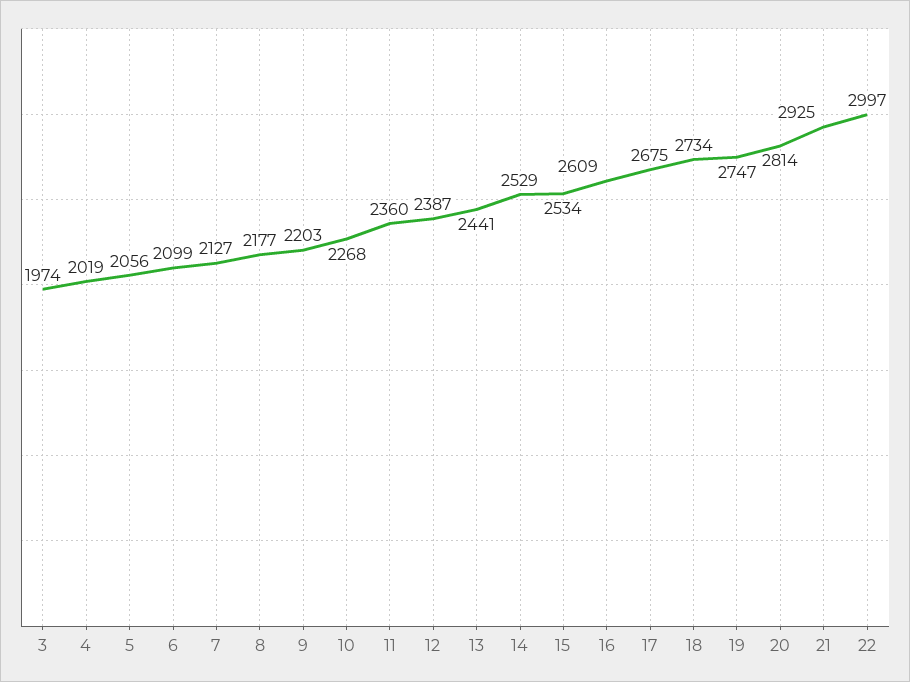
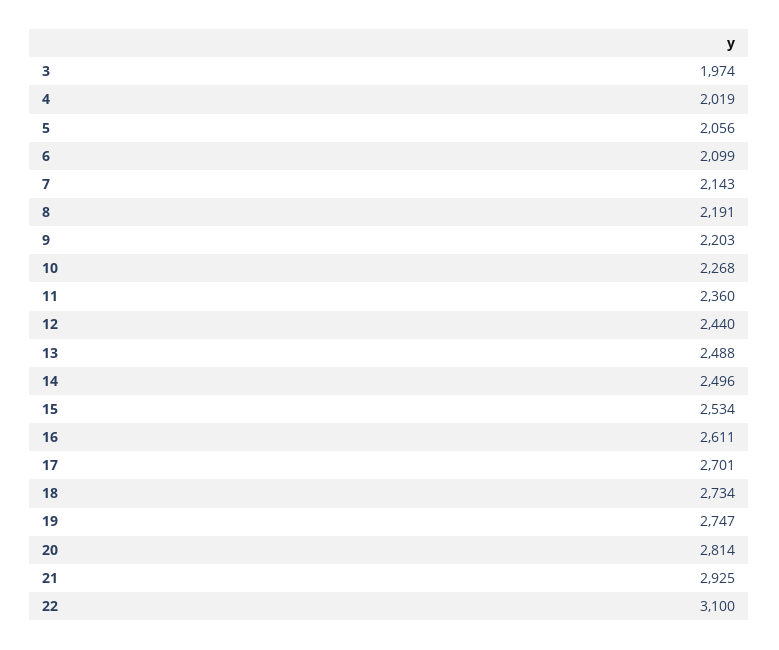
7: 2127 -> 2143
8: 2177 -> 2191
12: 2387 -> 2440
13: 2441 -> 2488
14: 2529 -> 2496
16: 2609 -> 2611
17: 2675 -> 2701
22: 2997 -> 3100

